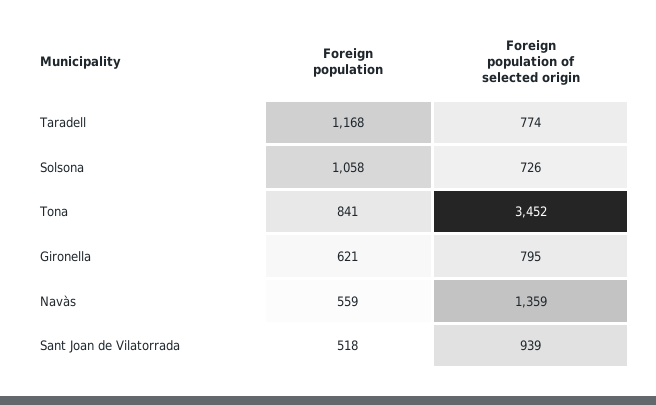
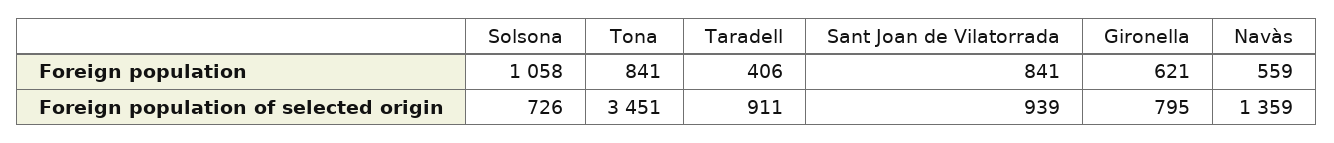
Foreign population, Taradell: 1168 -> 406
Foreign population of selected origin, Taradell: 774 -> 911
Foreign population of selected origin, Tona: 3452 -> 3451
Foreign population, Sant Joan de Vilatorrada: 518 -> 841

